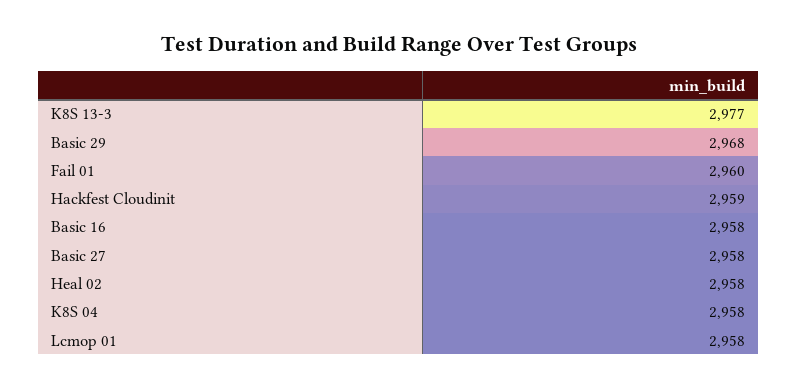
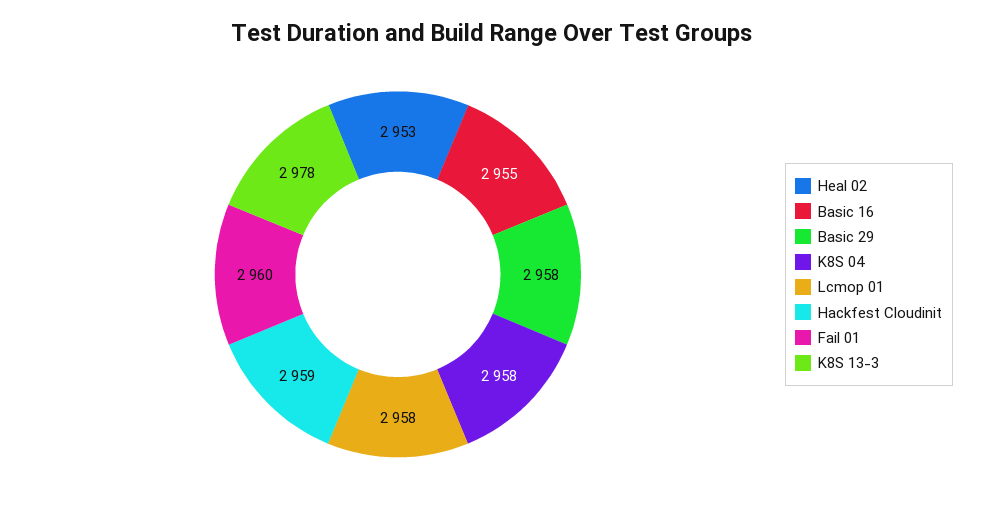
K8S 13-3: 2977 -> 2978
Basic 29: 2968 -> 2958
Basic 16: 2958 -> 2955
Basic 27: 2958 -> none
Heal 02: 2958 -> 2953

